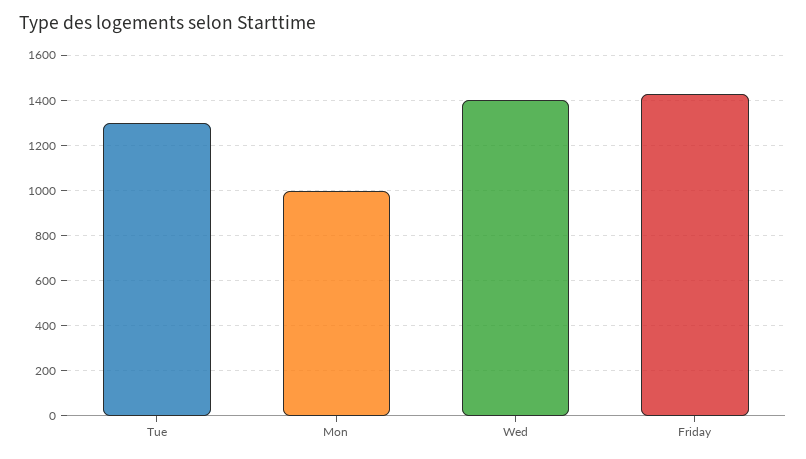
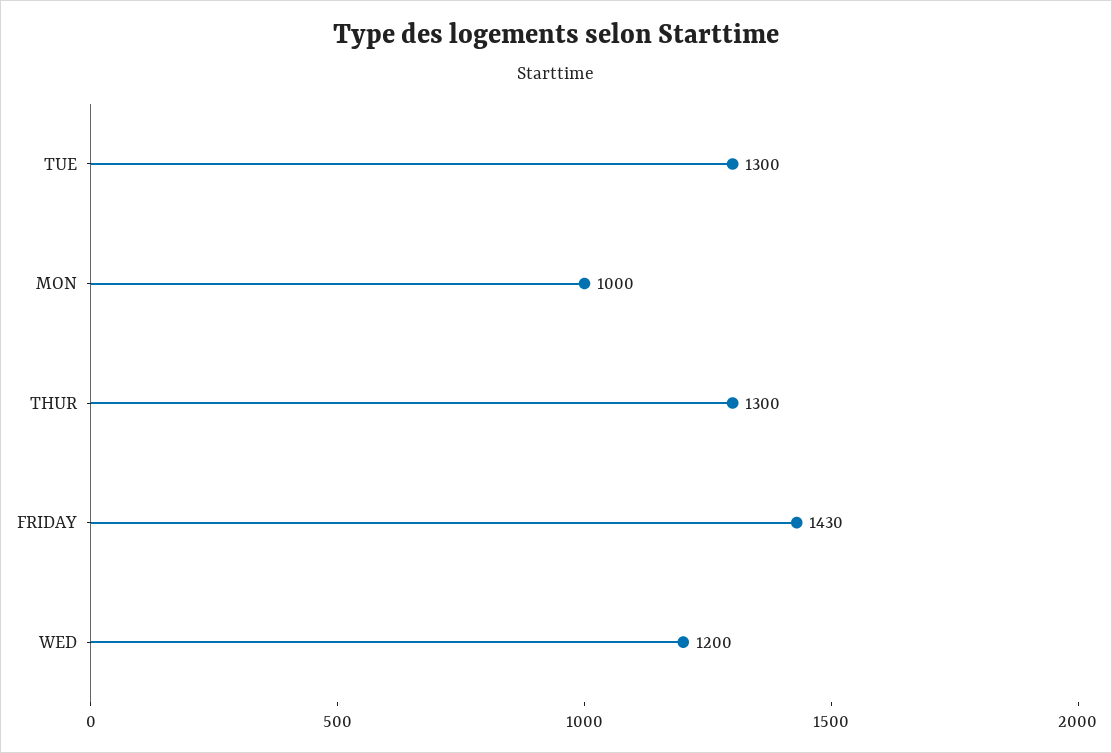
Wed: 1400 -> 1200
THUR: none -> 1300

